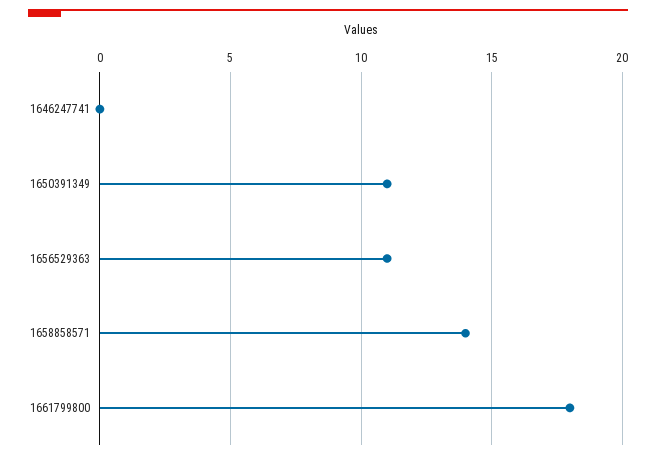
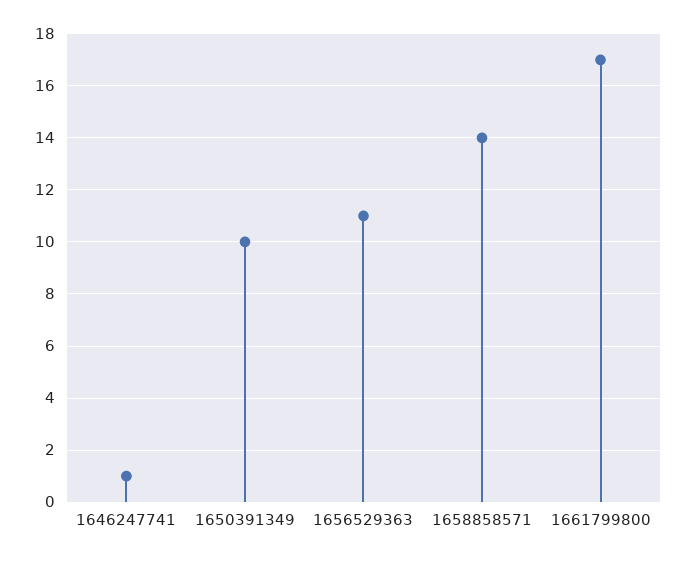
1646247741: 0 -> 1
1650391349: 11 -> 10
1661799800: 18 -> 17

